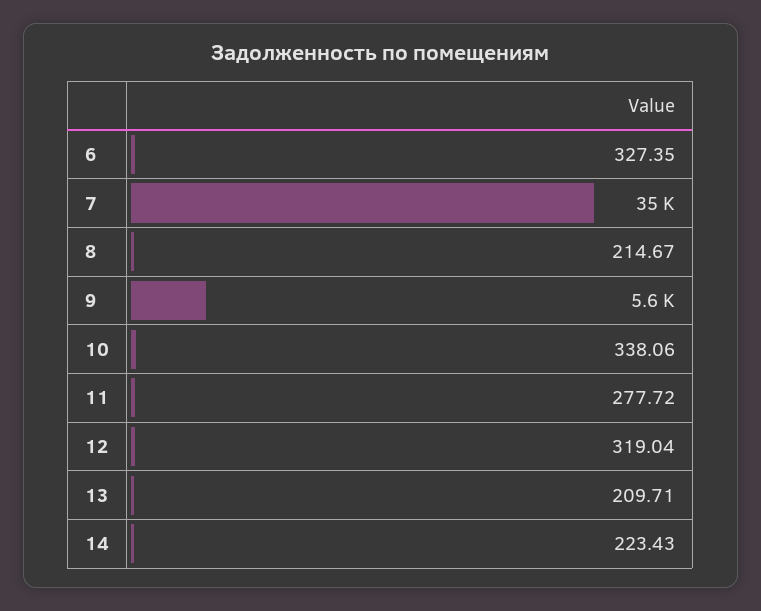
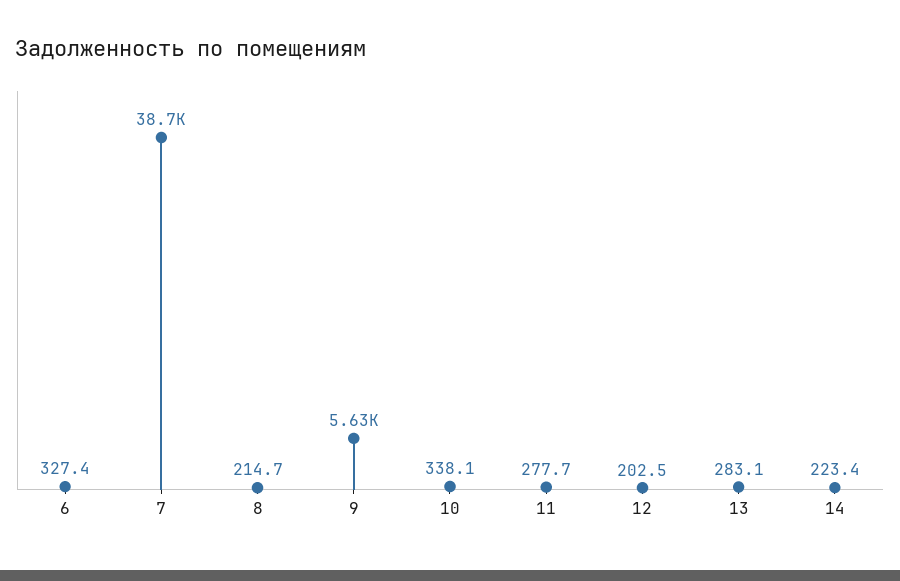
7: 35000 -> 38700
12: 319.04 -> 202.5
13: 209.71 -> 283.1

